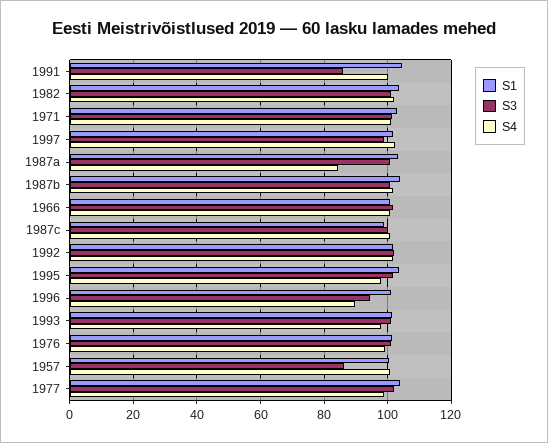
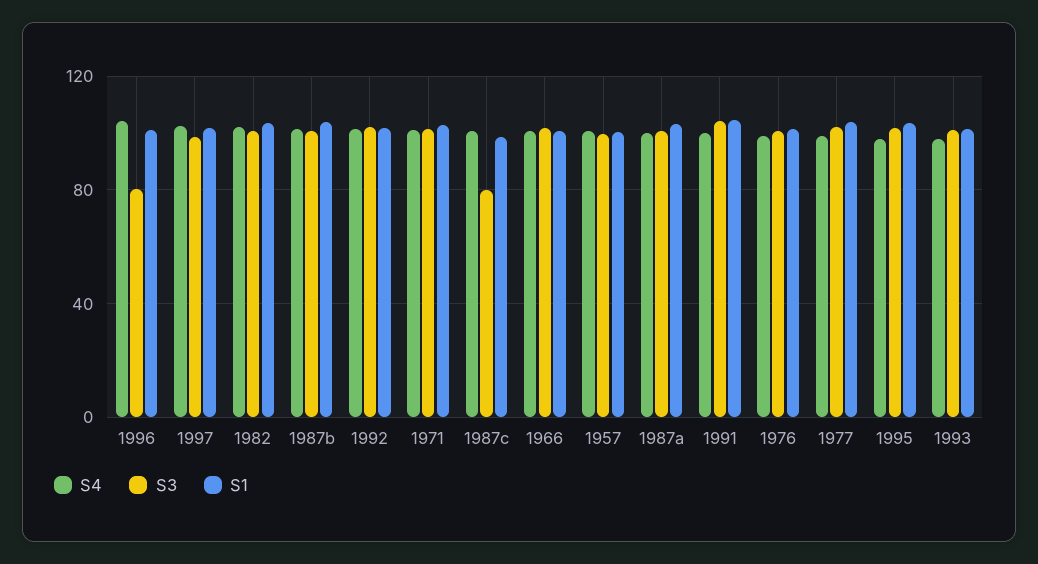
S3, 1991: 86 -> 105
S4, 1987a: 84 -> 100
S3, 1987c: 100 -> 80
S3, 1996: 94 -> 80
S4, 1996: 90 -> 105
S3, 1957: 86 -> 100

